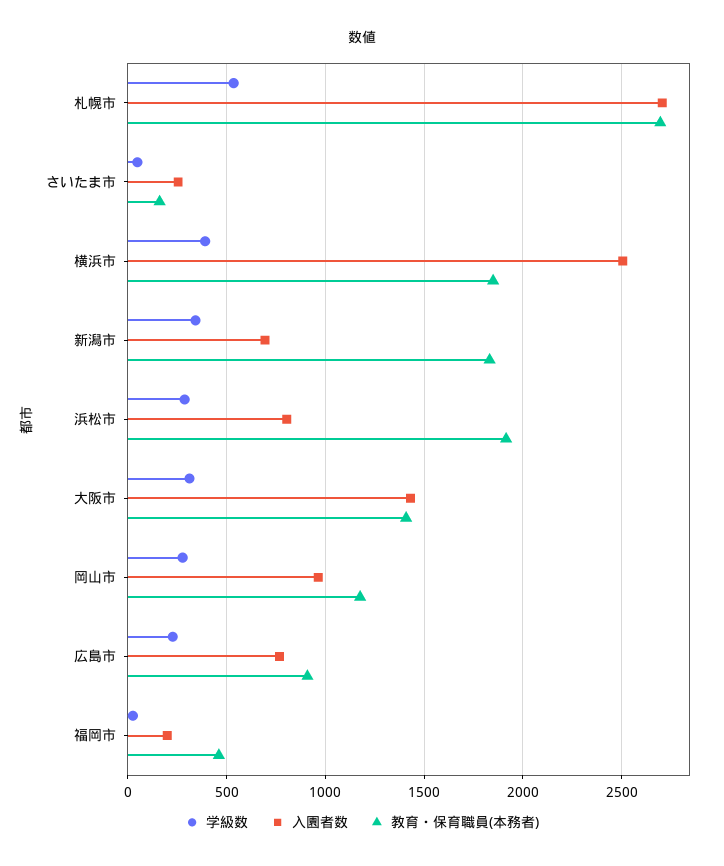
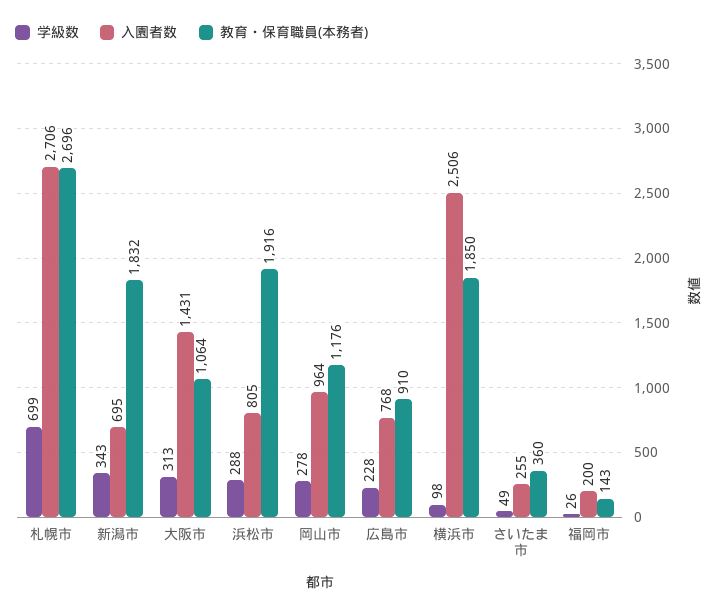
学級数, 札幌市: 550 -> 699
教育・保育職員(本務者), さいたま市: 150 -> 360
学級数, 横浜市: 400 -> 98
教育・保育職員(本務者), 大阪市: 1400 -> 1064
教育・保育職員(本務者), 福岡市: 450 -> 143

